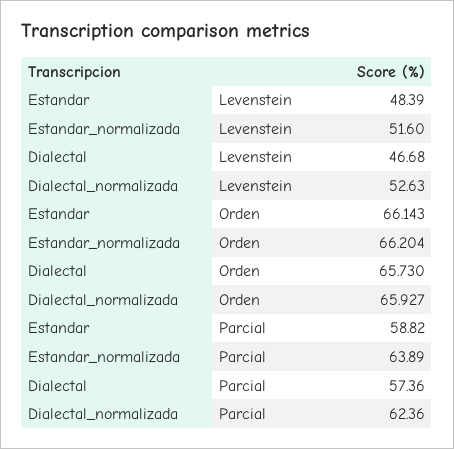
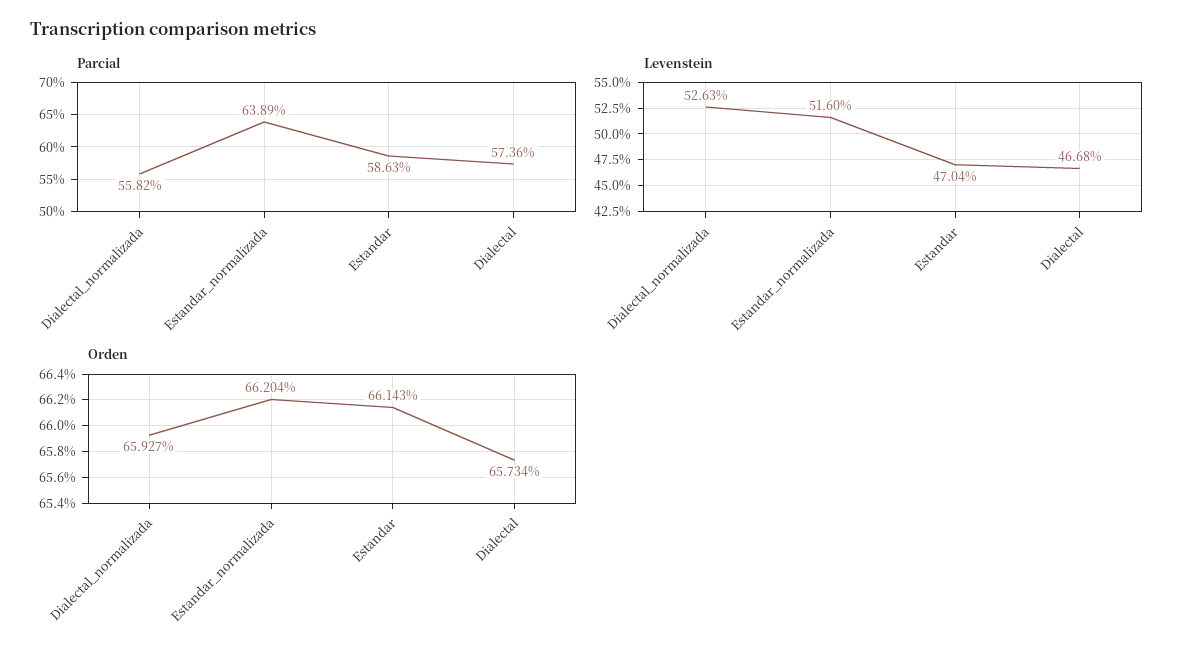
Levenstein, Estandar: 48.39 -> 47.04
Orden, Dialectal: 65.73 -> 65.734
Parcial, Estandar: 58.82 -> 58.63
Parcial, Dialectal_normalizada: 62.36 -> 55.82

